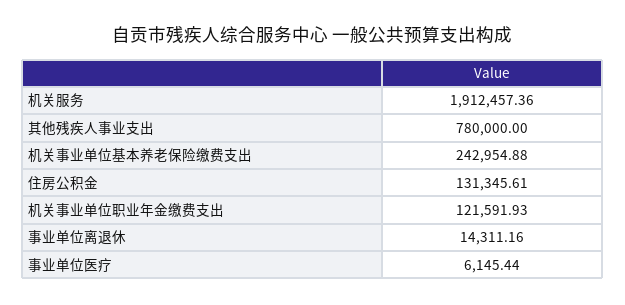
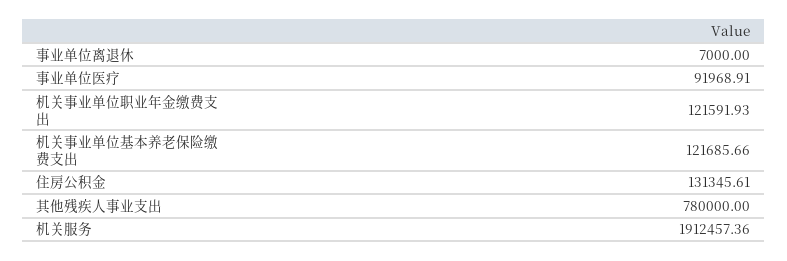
机关事业单位基本养老保险缴费支出: 242954.88 -> 121685.66
事业单位离退休: 14311.16 -> 7000
事业单位医疗: 6145.44 -> 91968.91

